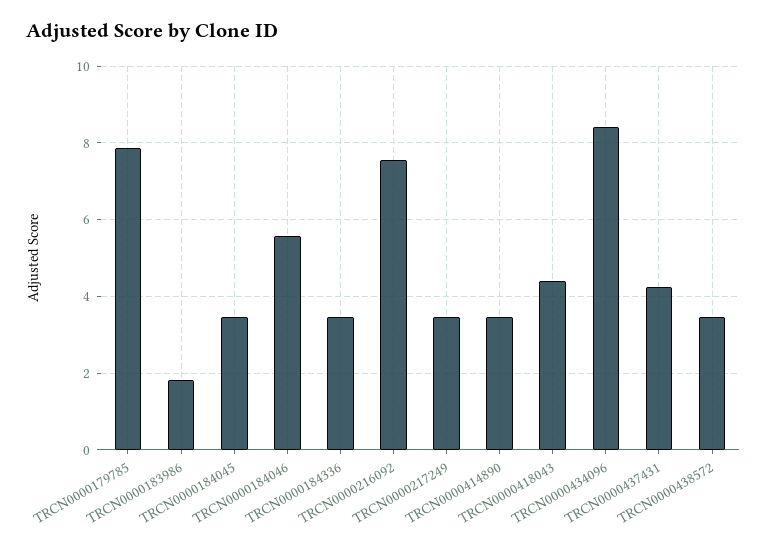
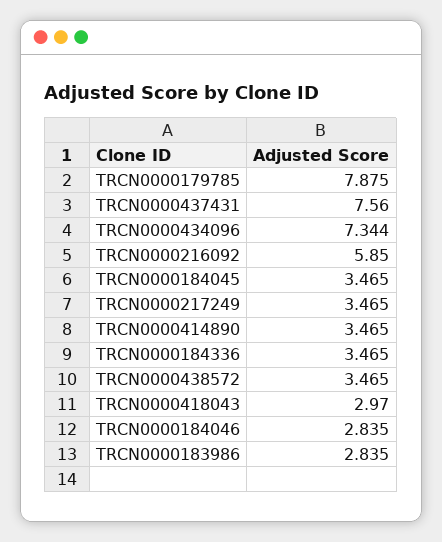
TRCN0000183986: 1.8 -> 2.835
TRCN0000184046: 5.6 -> 2.835
TRCN0000216092: 7.6 -> 5.85
TRCN0000418043: 4.4 -> 2.97
TRCN0000434096: 8.4 -> 7.344
TRCN0000437431: 4.2 -> 7.56

